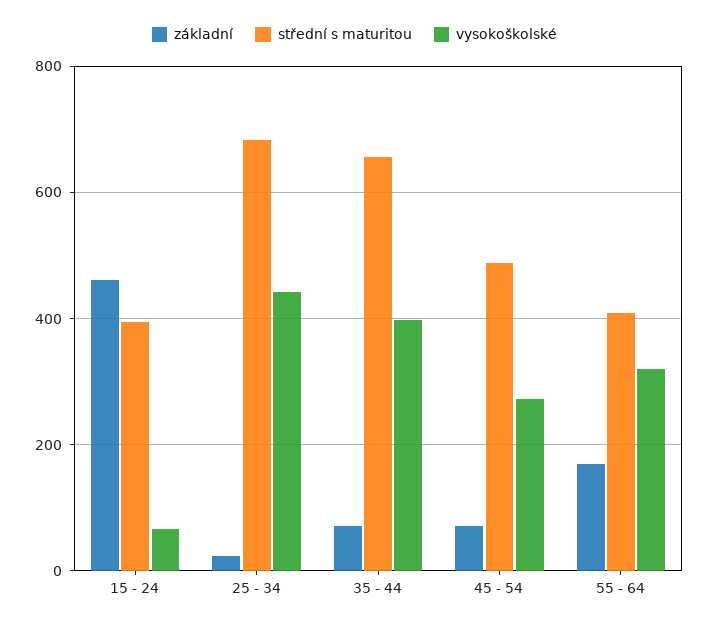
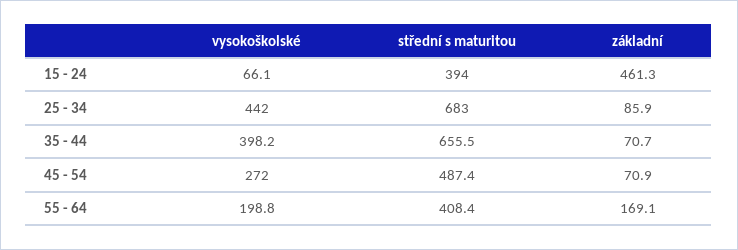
základní, 25 - 34: 20 -> 85.9
vysokoškolské, 55 - 64: 320 -> 198.8

